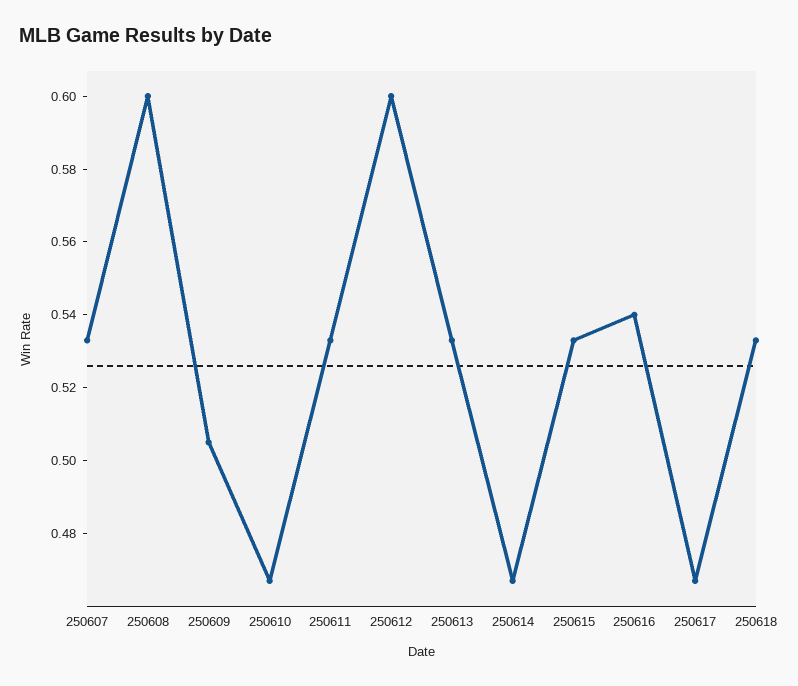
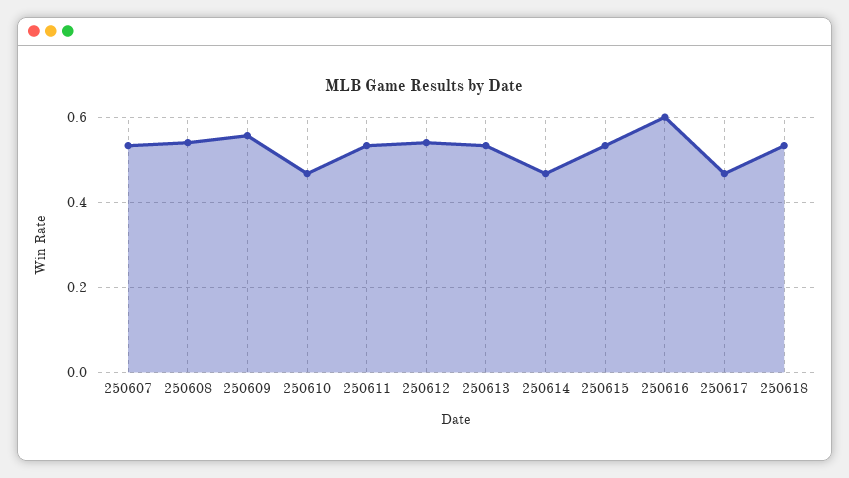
250608: 0.6 -> 0.54
250609: 0.505 -> 0.56
250612: 0.6 -> 0.54
250616: 0.54 -> 0.6

